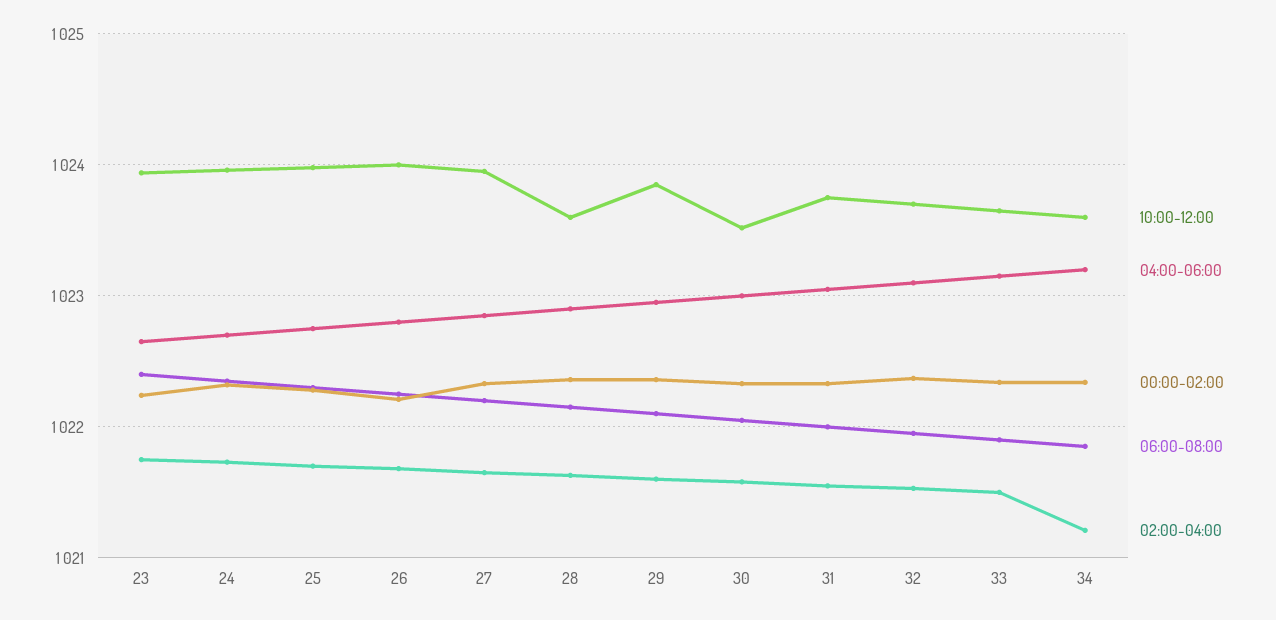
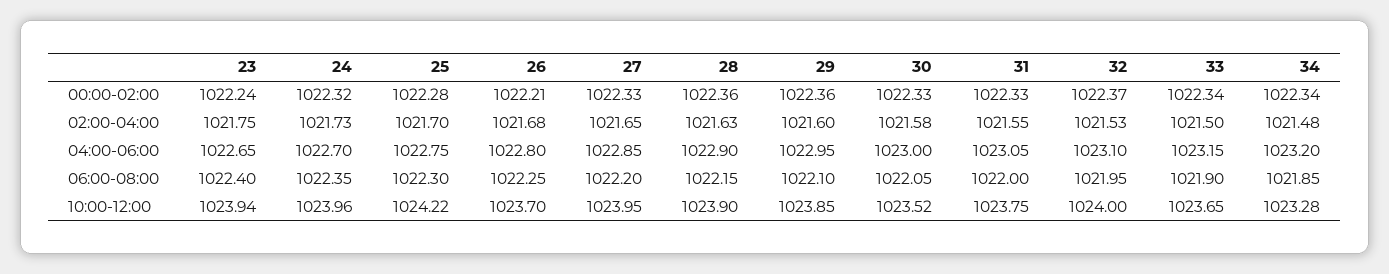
10:00-12:00, 25: 1024 -> 1024.22
10:00-12:00, 26: 1024 -> 1023.7
10:00-12:00, 28: 1023.6 -> 1023.9
10:00-12:00, 32: 1023.7 -> 1024
10:00-12:00, 34: 1023.6 -> 1023.28
02:00-04:00, 34: 1021.2 -> 1021.48

